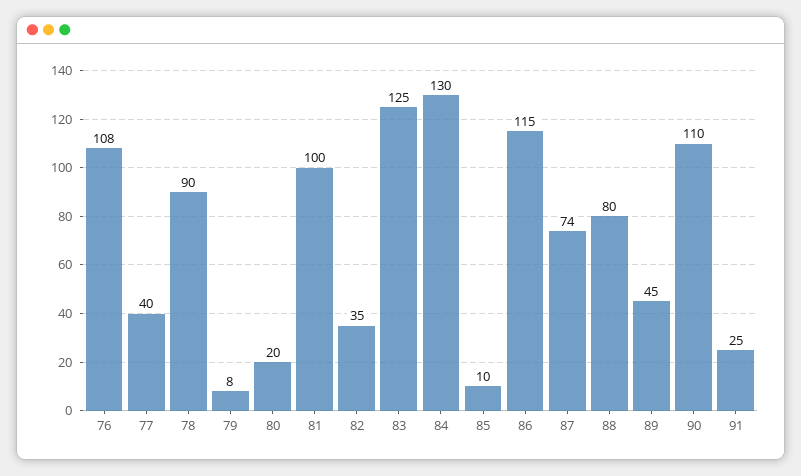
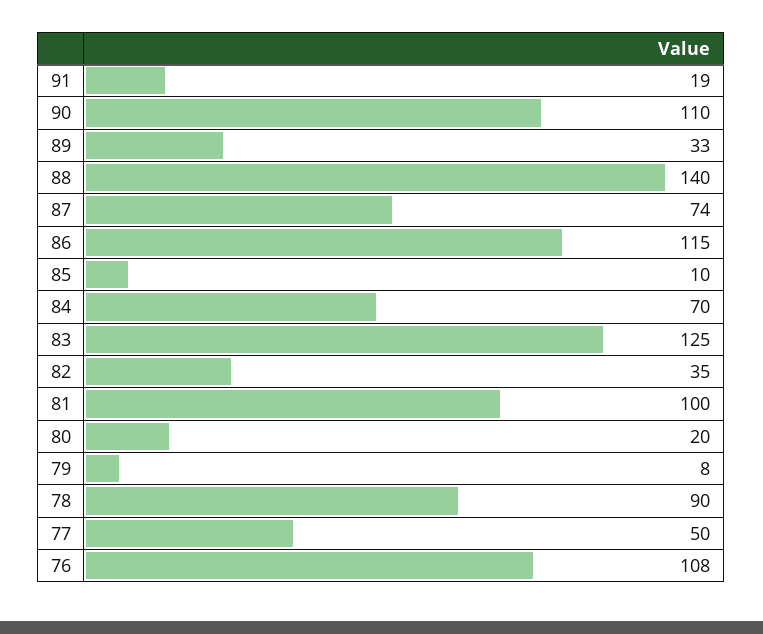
77: 40 -> 50
84: 130 -> 70
88: 80 -> 140
89: 45 -> 33
91: 25 -> 19

